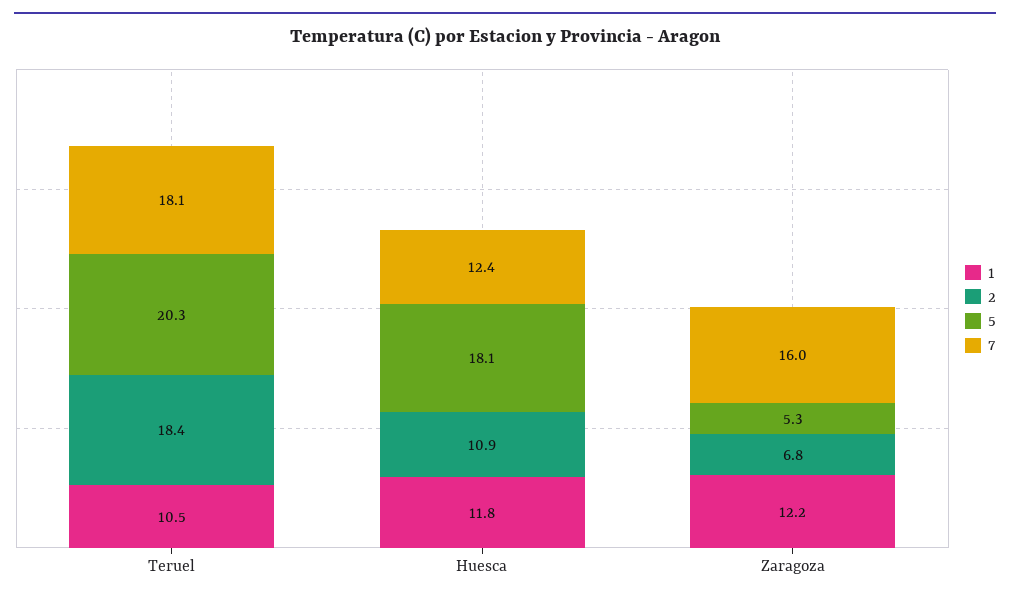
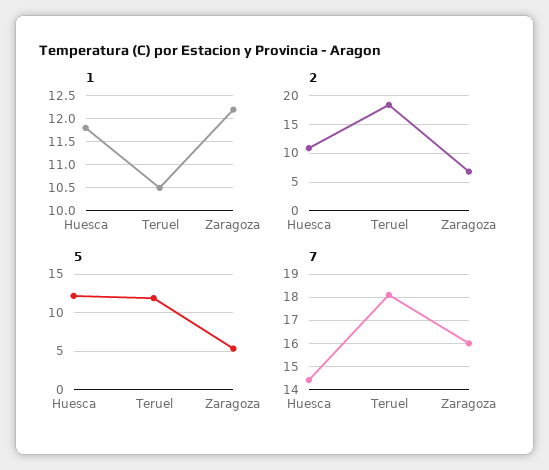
5, Teruel: 20.3 -> 12
5, Huesca: 18.1 -> 12
7, Huesca: 12.4 -> 14.5

